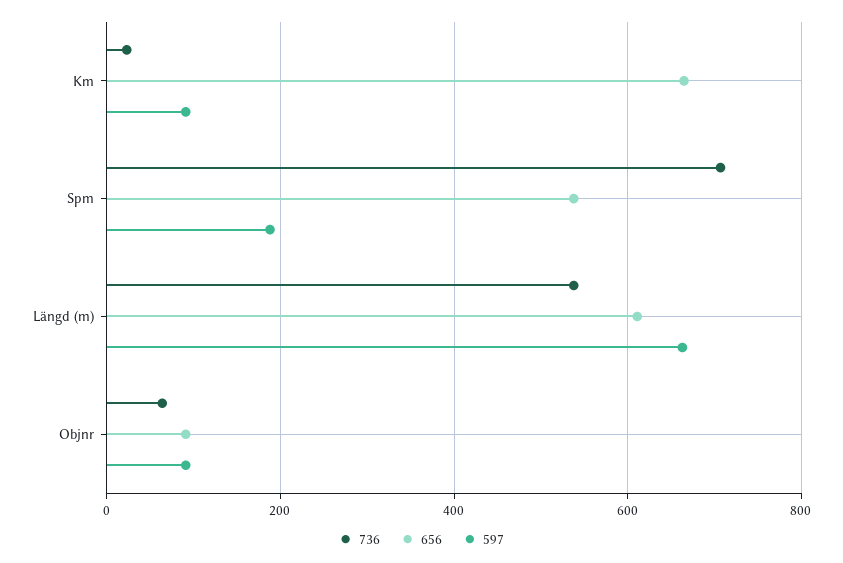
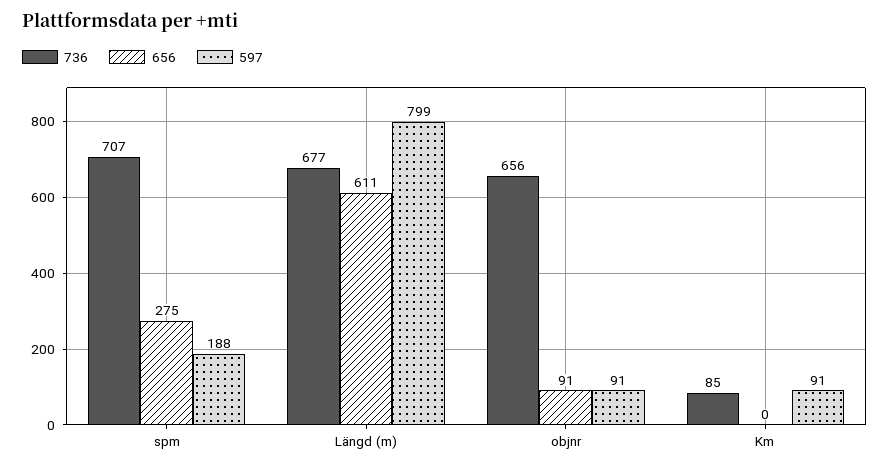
736, Km: 20 -> 85
656, Km: 660 -> 0
656, Spm: 540 -> 275
736, Längd (m): 540 -> 677
597, Längd (m): 660 -> 799
736, Objnr: 60 -> 656

